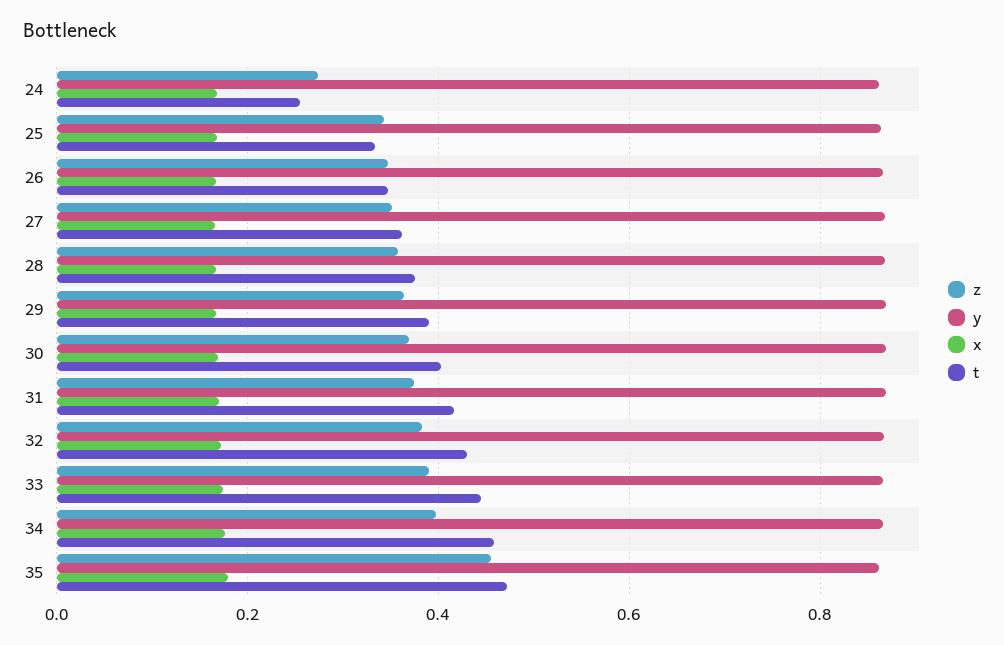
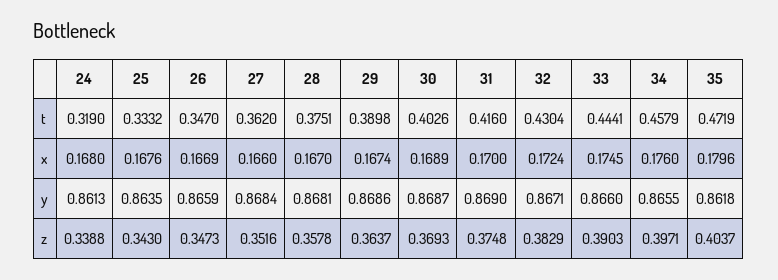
z, 24: 0.28 -> 0.3388
t, 24: 0.26 -> 0.319
z, 35: 0.46 -> 0.4037

